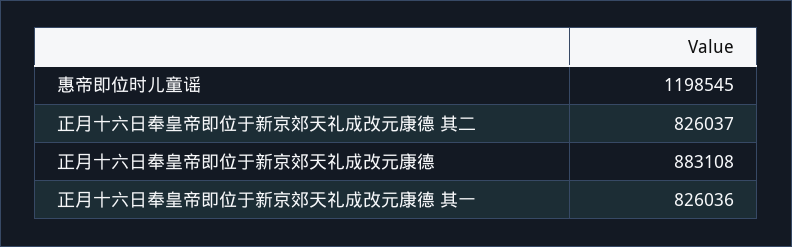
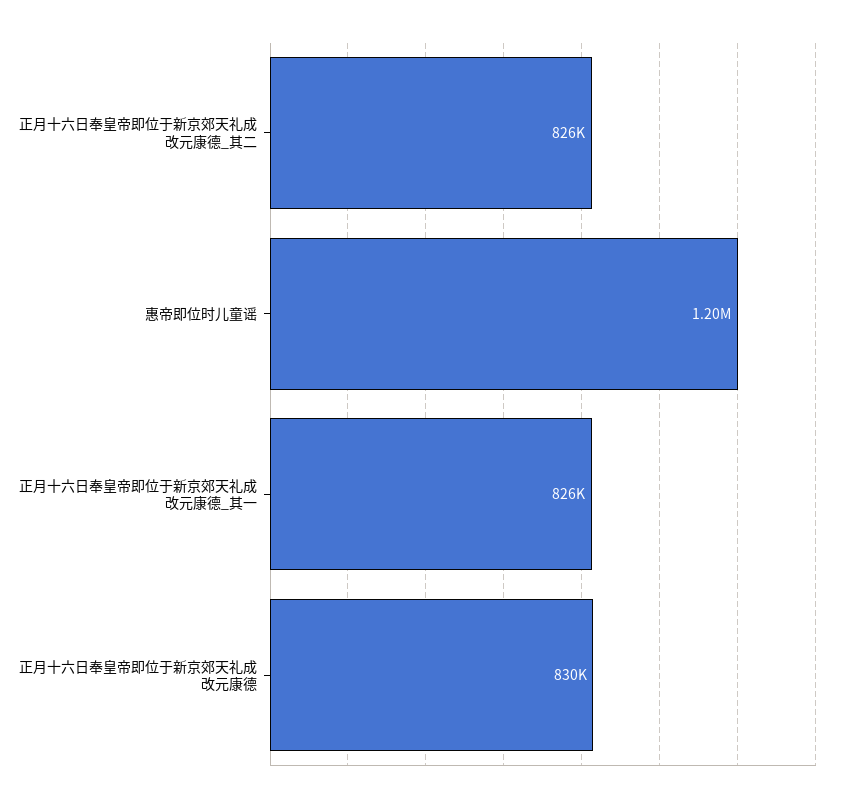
正月十六日奉皇帝即位于新京郊天礼成改元康德: 883108 -> 830000

